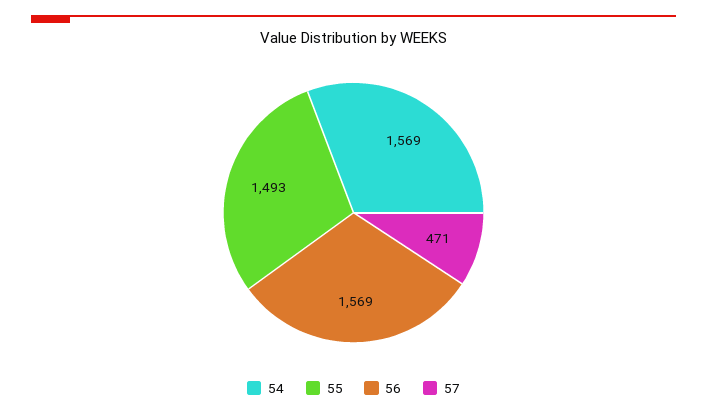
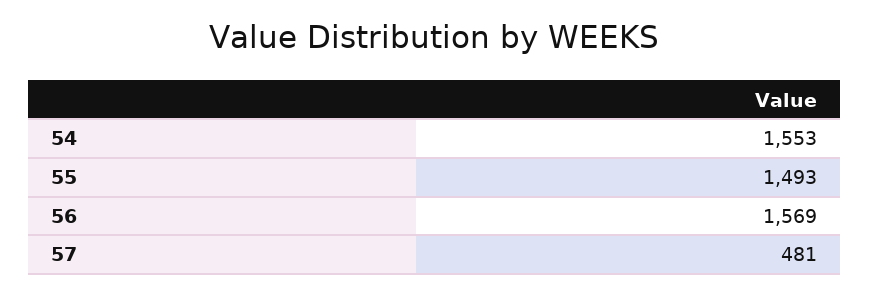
54: 1569 -> 1553
57: 471 -> 481

